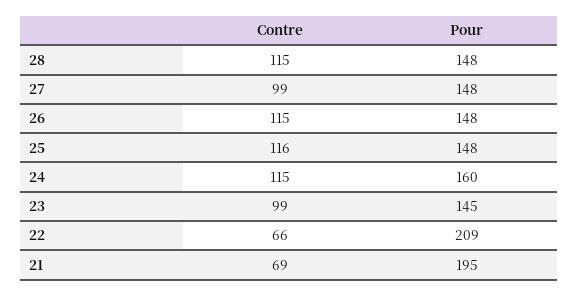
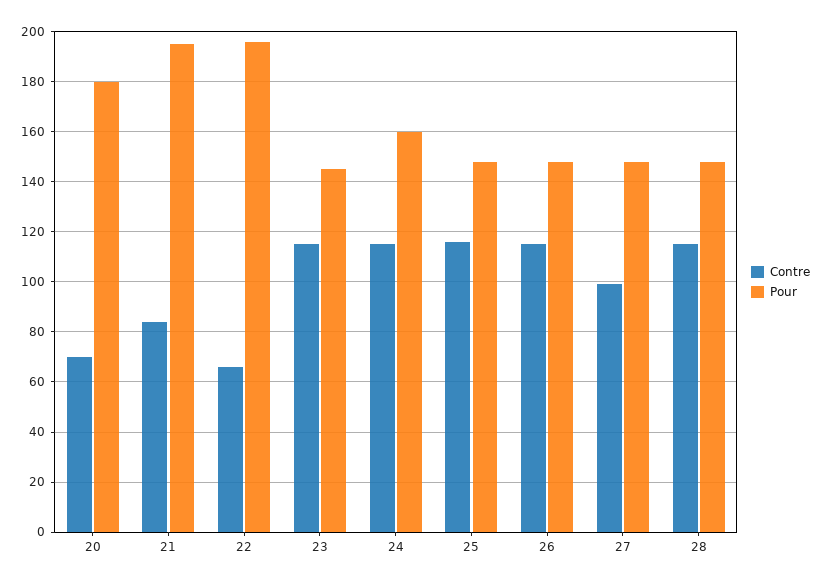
Contre, 23: 99 -> 115
Pour, 22: 209 -> 195
Contre, 21: 69 -> 85
Contre, 20: none -> 70
Pour, 20: none -> 180

